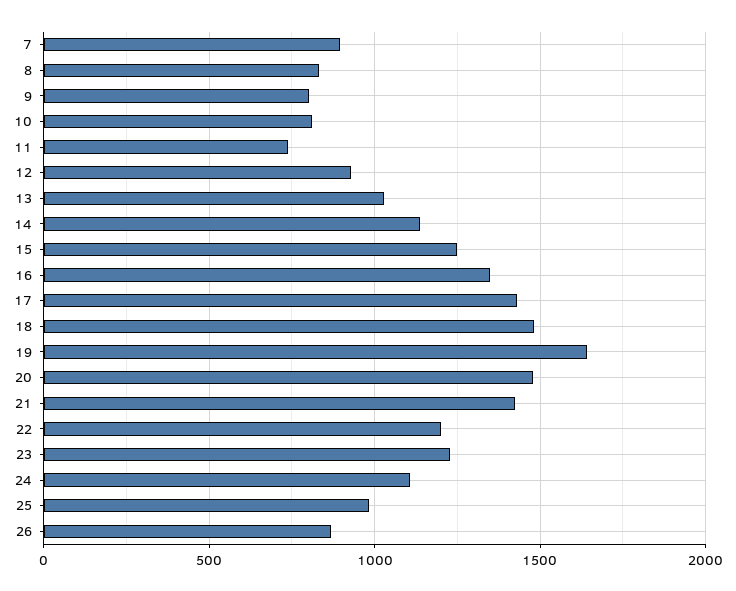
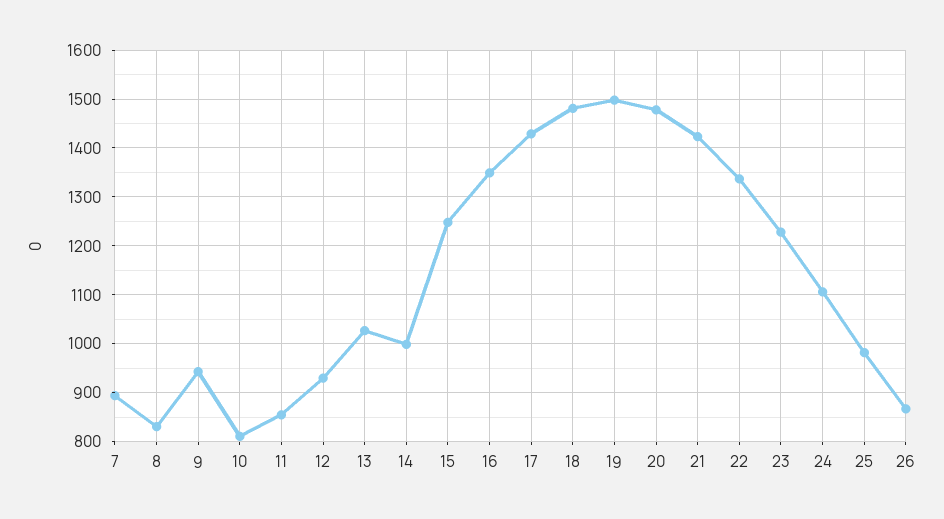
9: 800 -> 940
11: 750 -> 860
14: 1150 -> 1000
19: 1650 -> 1500
22: 1200 -> 1340

